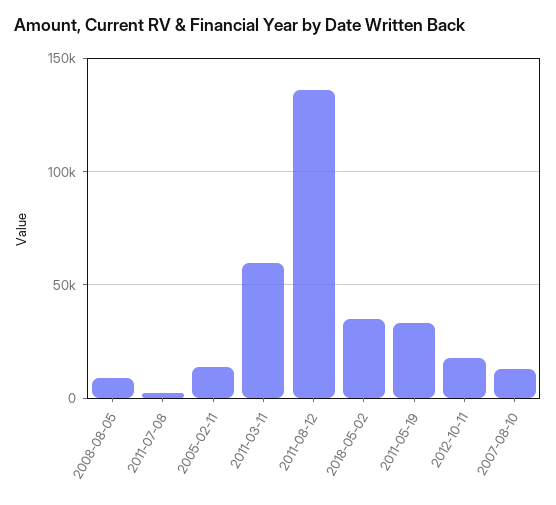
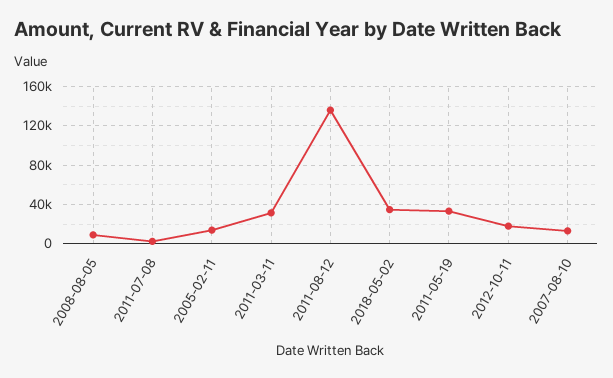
2011-03-11: 60000 -> 30000

